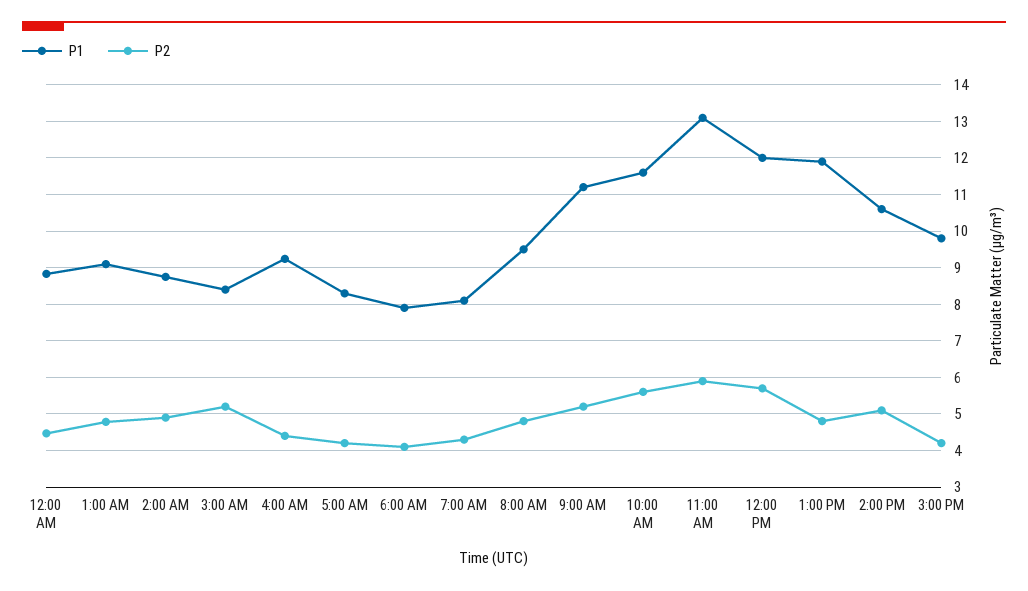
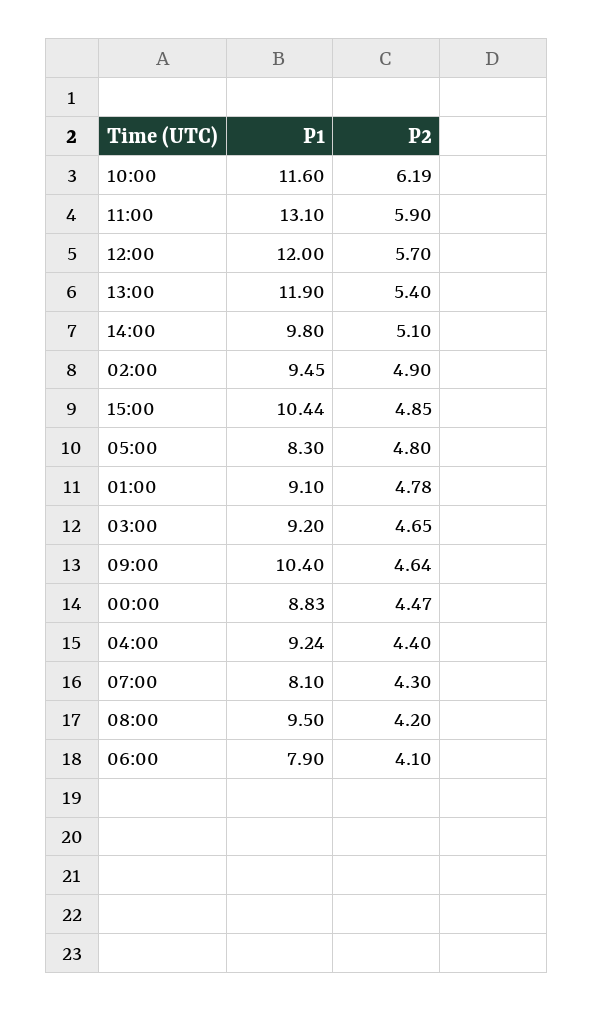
P1, 2:00 AM: 8.8 -> 9.45
P1, 3:00 AM: 8.4 -> 9.2
P2, 3:00 AM: 5.2 -> 4.65
P2, 5:00 AM: 4.2 -> 4.8
P2, 8:00 AM: 4.8 -> 4.2
P1, 9:00 AM: 11.2 -> 10.4
P2, 9:00 AM: 5.2 -> 4.64
P2, 10:00 AM: 5.6 -> 6.19
P2, 1:00 PM: 4.8 -> 5.4
P1, 2:00 PM: 10.6 -> 9.8
P1, 3:00 PM: 9.8 -> 10.44
P2, 3:00 PM: 4.2 -> 4.85

